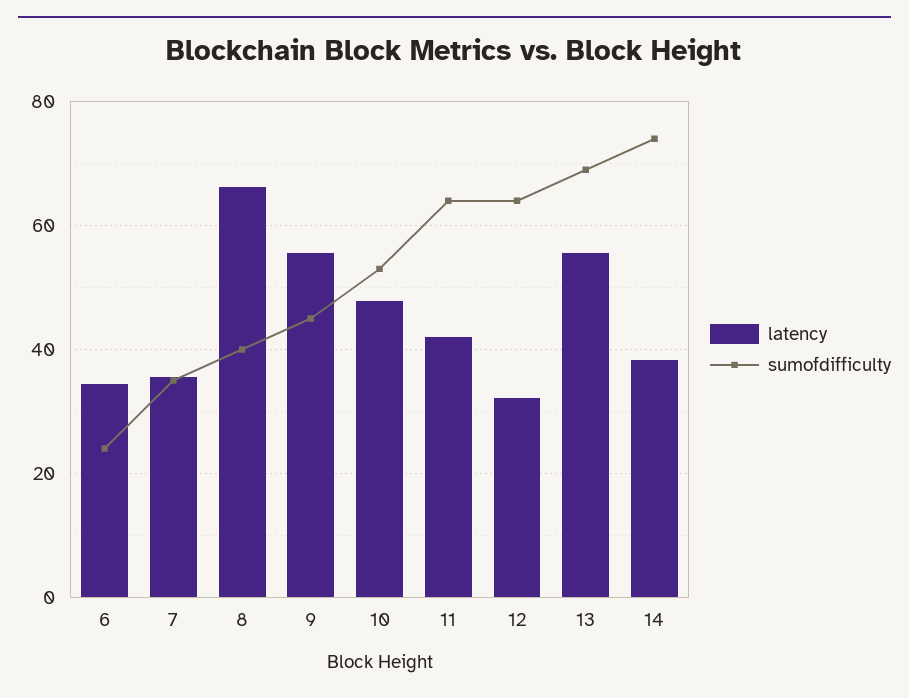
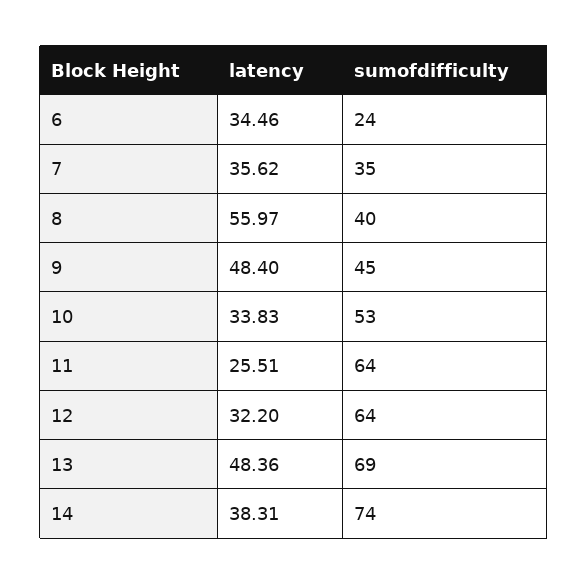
latency, 8: 66 -> 55.97
latency, 9: 56 -> 48.4
latency, 10: 48 -> 33.83
latency, 11: 42 -> 25.51
latency, 13: 56 -> 48.36

